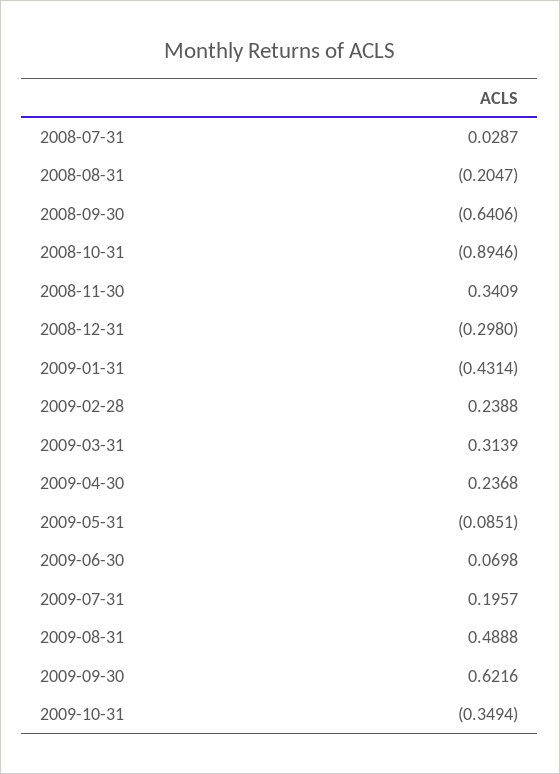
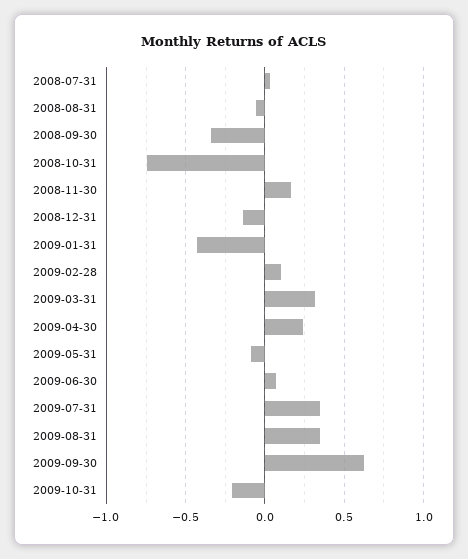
2008-08-31: -0.2047 -> -0.05
2008-09-30: -0.6406 -> -0.35
2008-10-31: -0.8946 -> -0.75
2008-11-30: 0.3409 -> 0.15
2008-12-31: -0.298 -> -0.15
2009-02-28: 0.2388 -> 0.1
2009-07-31: 0.1957 -> 0.35
2009-08-31: 0.4888 -> 0.35
2009-10-31: -0.3494 -> -0.2

